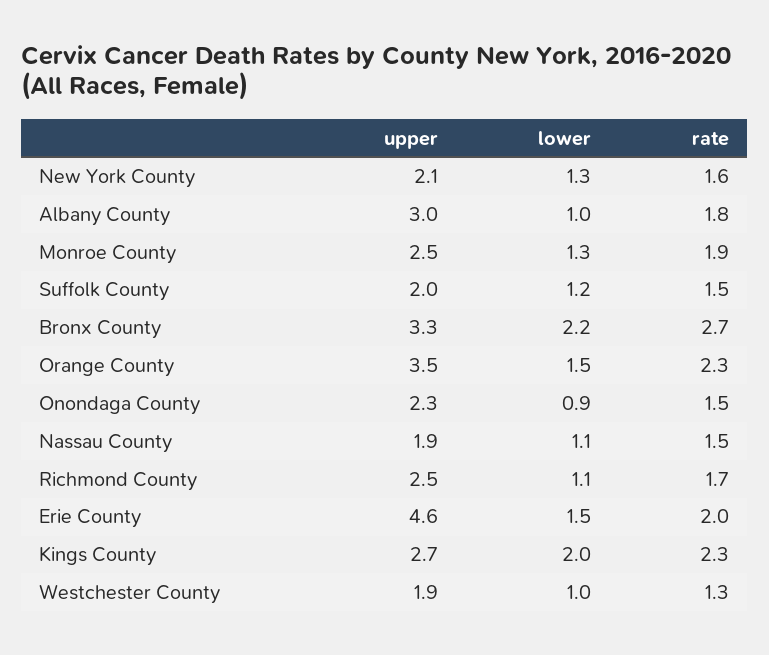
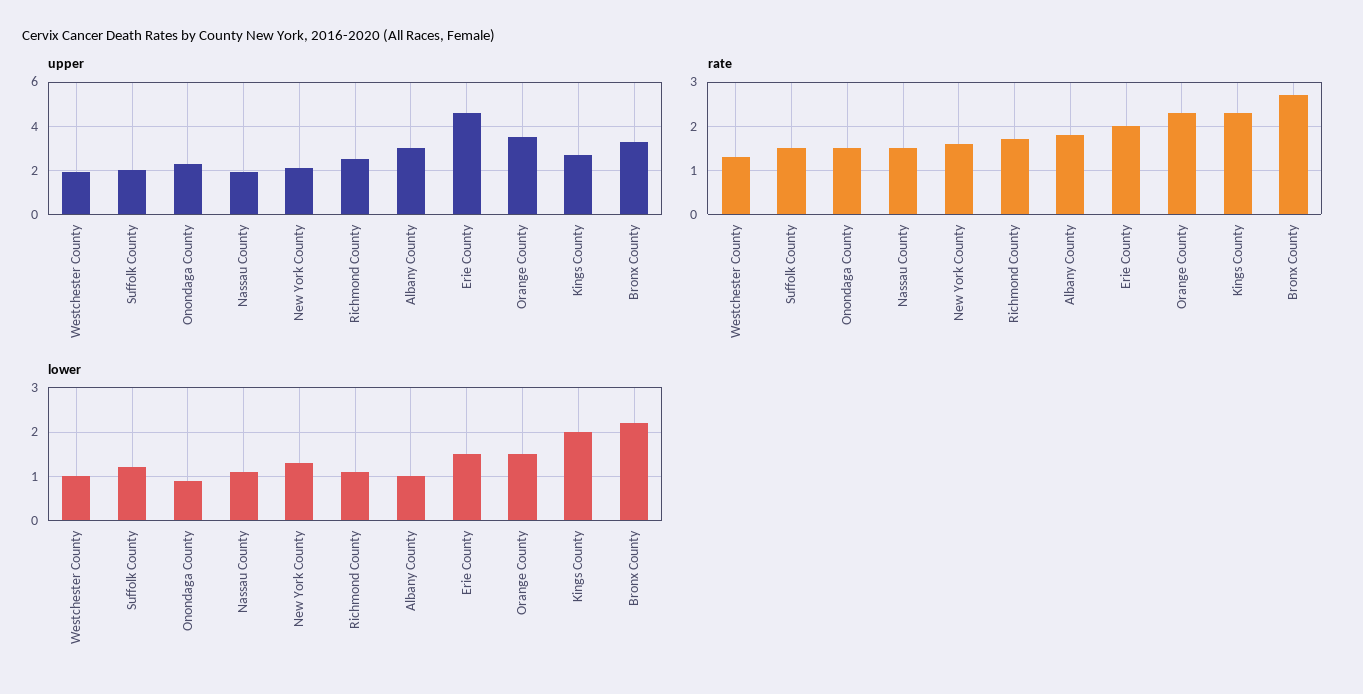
upper, Monroe County: 2.5 -> none
lower, Monroe County: 1.3 -> none
rate, Monroe County: 1.9 -> none

